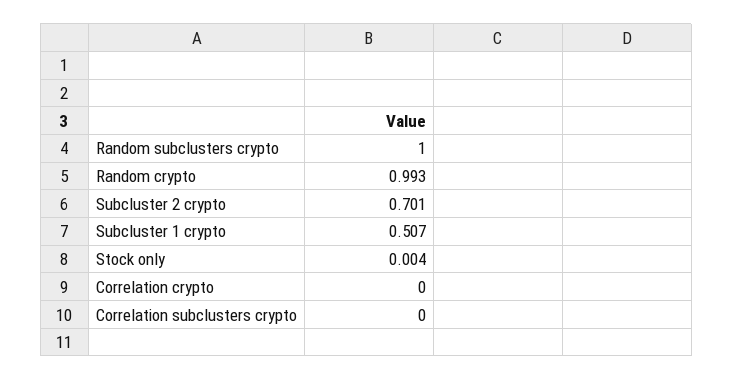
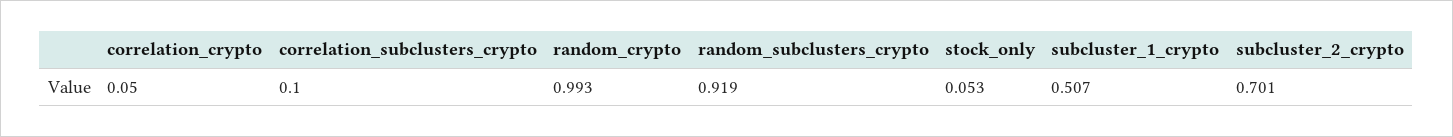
Random subclusters crypto: 1 -> 0.919
Stock only: 0.004 -> 0.053
Correlation crypto: 0 -> 0.05
Correlation subclusters crypto: 0 -> 0.1

